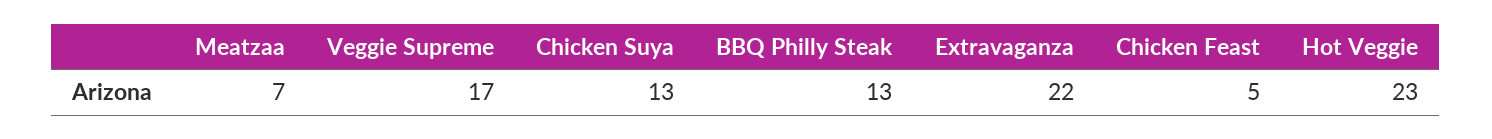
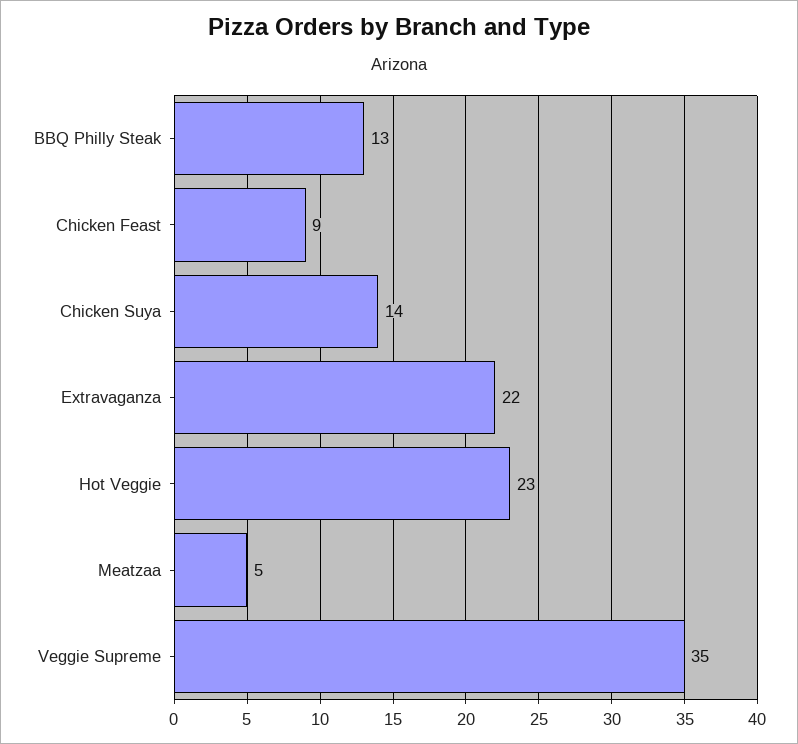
Meatzaa: 7 -> 5
Veggie Supreme: 17 -> 35
Chicken Suya: 13 -> 14
Chicken Feast: 5 -> 9

